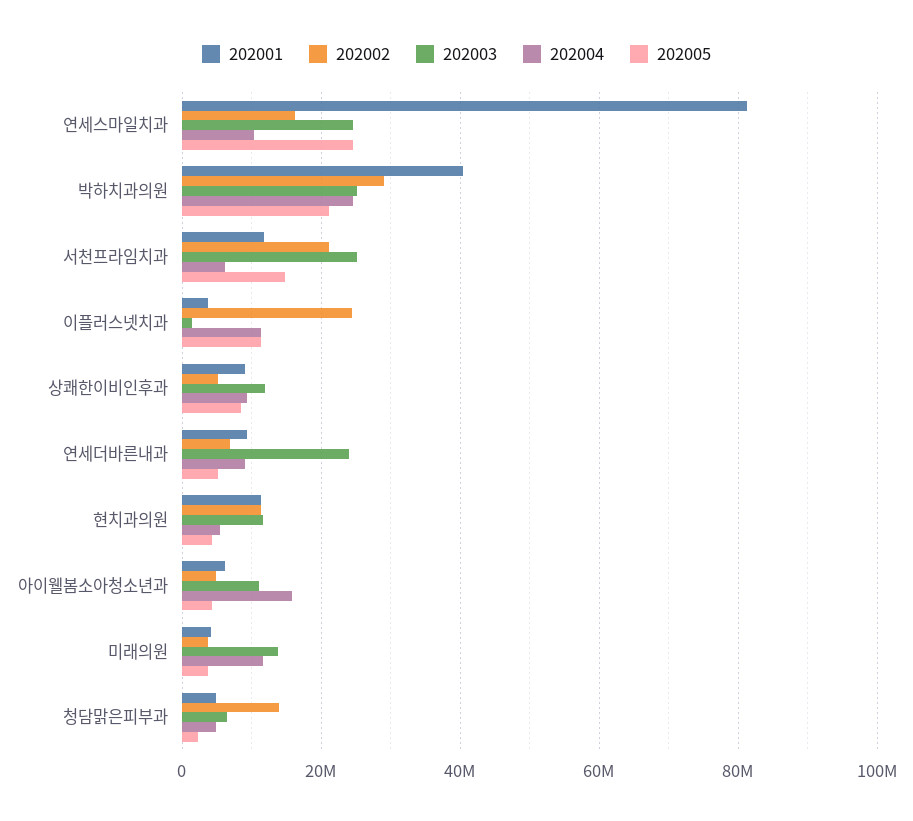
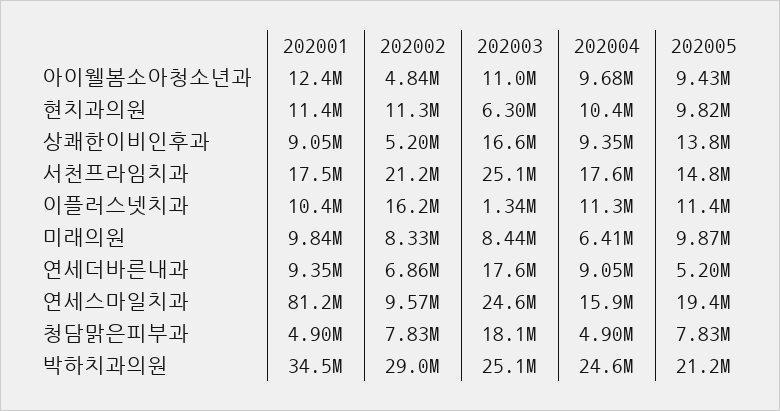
202002, 연세스마일치과: 16000000 -> 9570000
202004, 연세스마일치과: 10000000 -> 15900000
202005, 연세스마일치과: 24000000 -> 19400000
202001, 박하치과의원: 40000000 -> 34500000
202001, 서천프라임치과: 12000000 -> 17500000
202004, 서천프라임치과: 6000000 -> 17600000
202001, 이플러스넷치과: 4000000 -> 10400000
202002, 이플러스넷치과: 24000000 -> 16200000
202003, 상쾌한이비인후과: 12000000 -> 16600000
202005, 상쾌한이비인후과: 8000000 -> 13800000
202003, 연세더바른내과: 24000000 -> 17600000
202003, 현치과의원: 12000000 -> 6300000
202004, 현치과의원: 6000000 -> 10400000
202005, 현치과의원: 4000000 -> 9820000
202001, 아이웰봄소아청소년과: 6000000 -> 12400000
202004, 아이웰봄소아청소년과: 16000000 -> 9680000
202005, 아이웰봄소아청소년과: 4000000 -> 9430000
202001, 미래의원: 4000000 -> 9840000
202002, 미래의원: 4000000 -> 8330000
202003, 미래의원: 14000000 -> 8440000
202004, 미래의원: 12000000 -> 6410000
202005, 미래의원: 4000000 -> 9870000
202002, 청담맑은피부과: 14000000 -> 7830000
202003, 청담맑은피부과: 6000000 -> 18100000
202005, 청담맑은피부과: 2000000 -> 7830000

